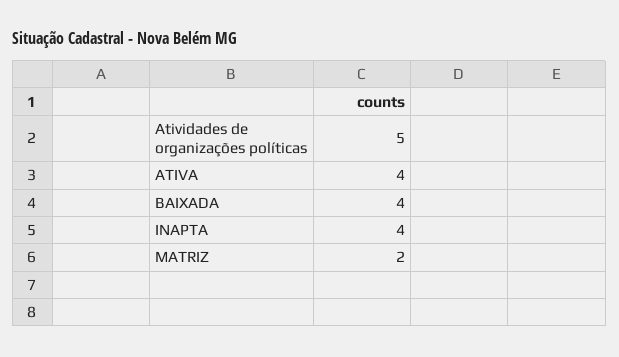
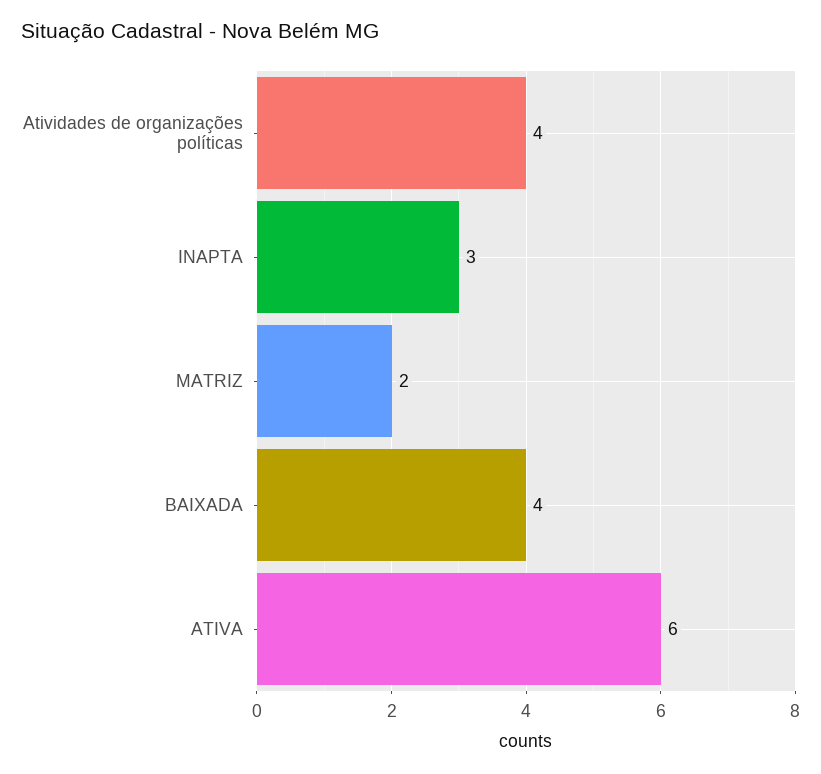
Atividades de organizações políticas: 5 -> 4
ATIVA: 4 -> 6
INAPTA: 4 -> 3

